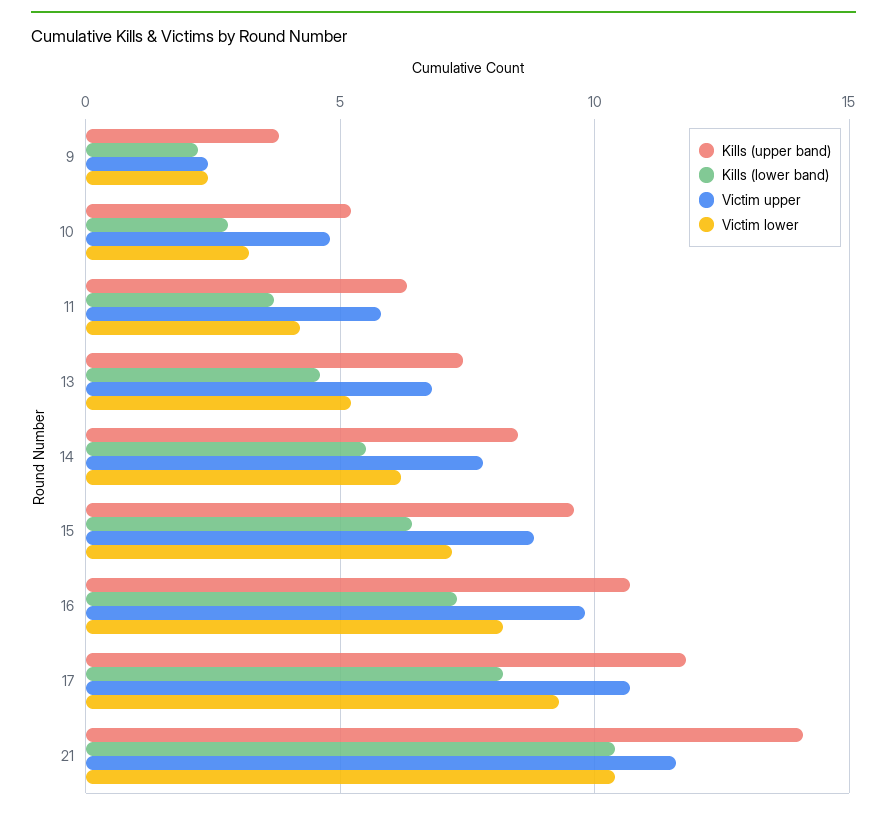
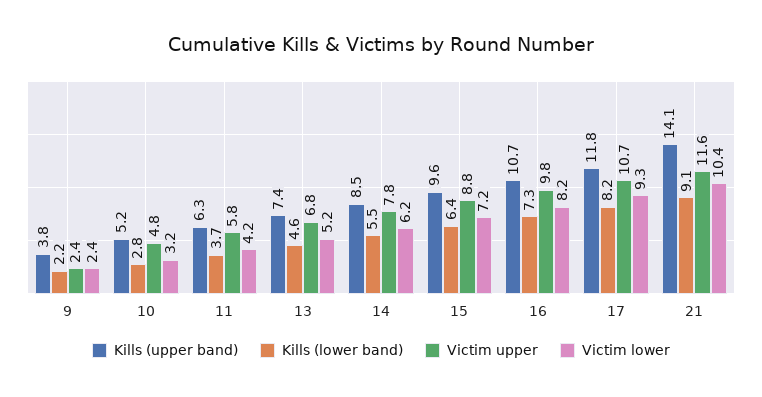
Kills (lower band), 21: 10.5 -> 9.1

